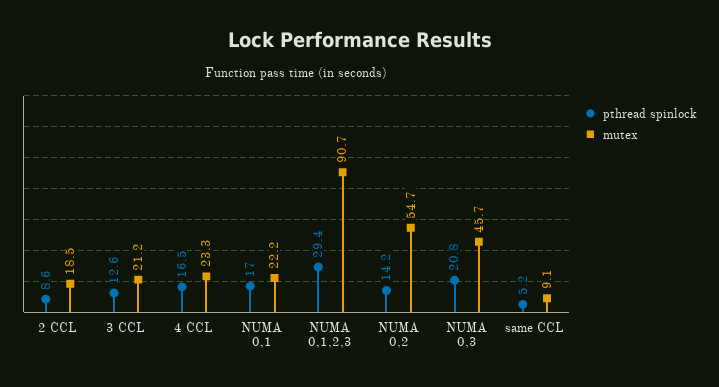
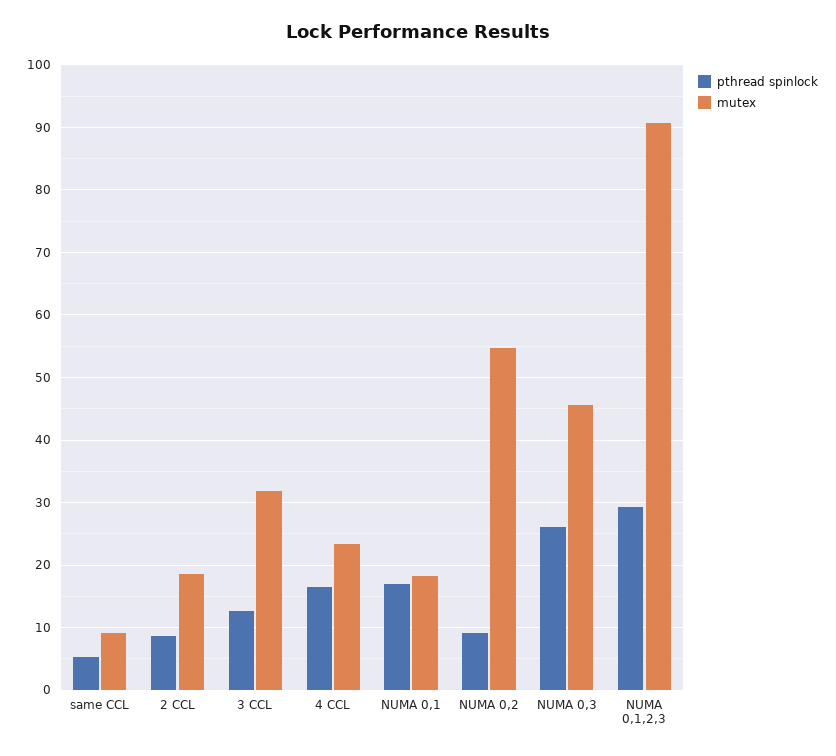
mutex, 3 CCL: 21.2 -> 32
mutex, NUMA 0,1: 22.2 -> 18
pthread spinlock, NUMA 0,2: 14.2 -> 9
pthread spinlock, NUMA 0,3: 20.8 -> 26

